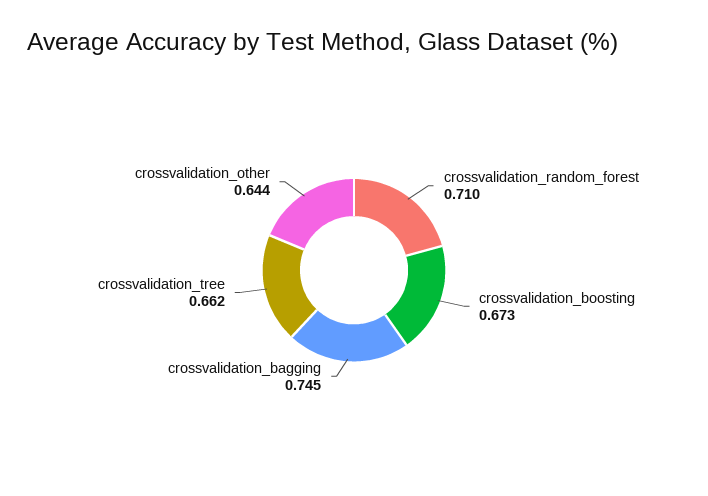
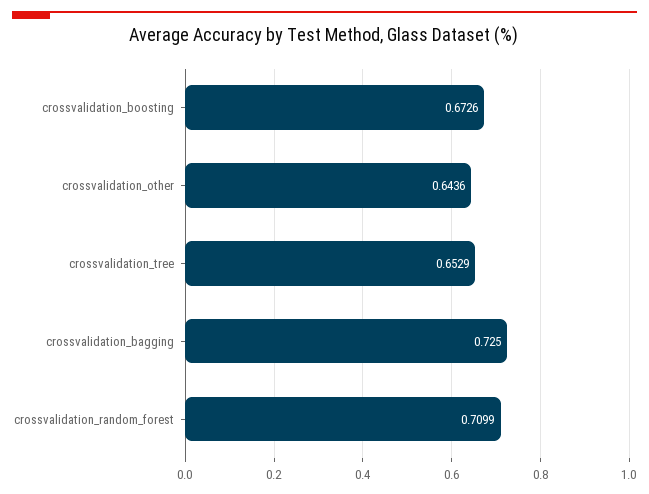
crossvalidation_bagging: 0.745 -> 0.725
crossvalidation_tree: 0.662 -> 0.6529

